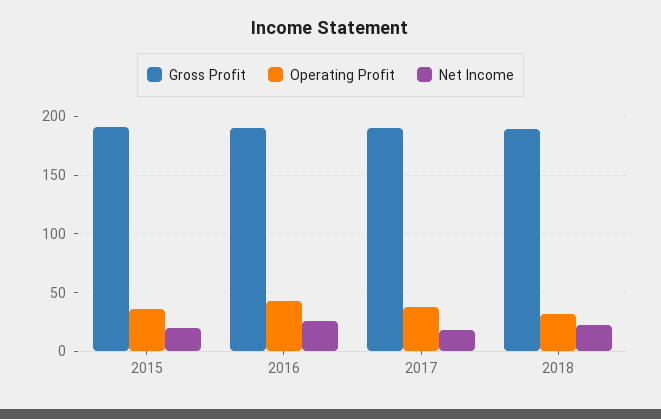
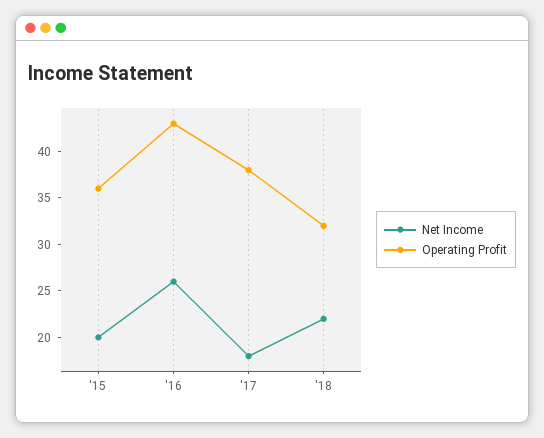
Gross Profit, 2015: 190 -> none
Gross Profit, 2016: 190 -> none
Gross Profit, 2017: 190 -> none
Gross Profit, 2018: 190 -> none

